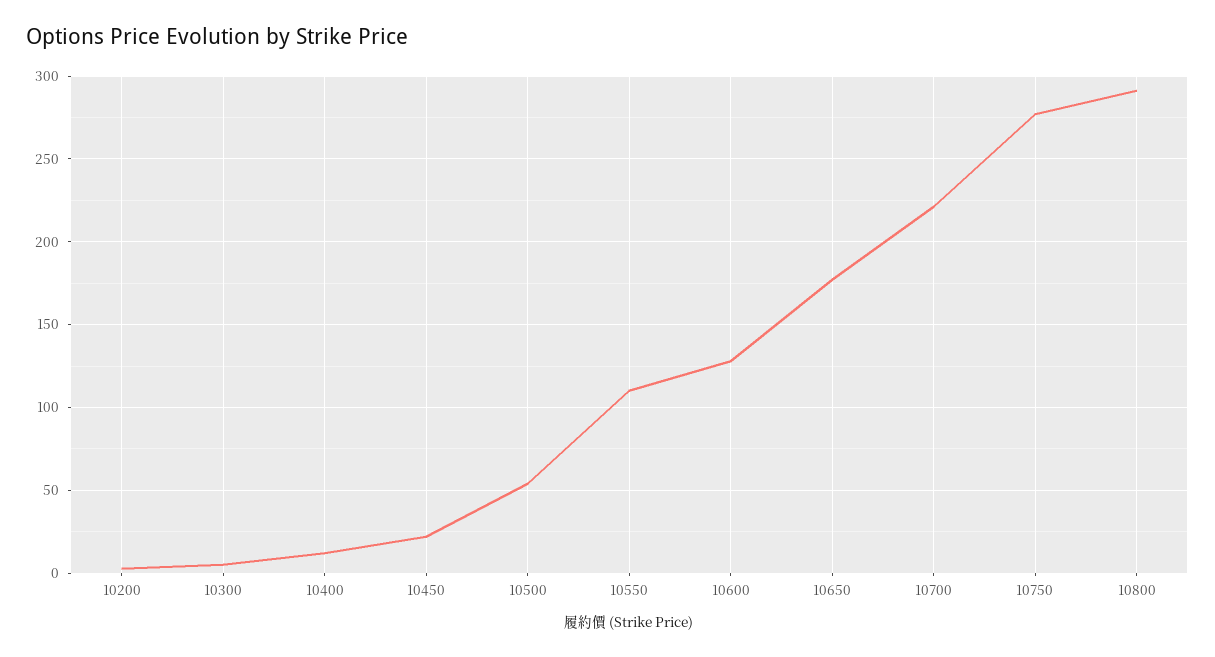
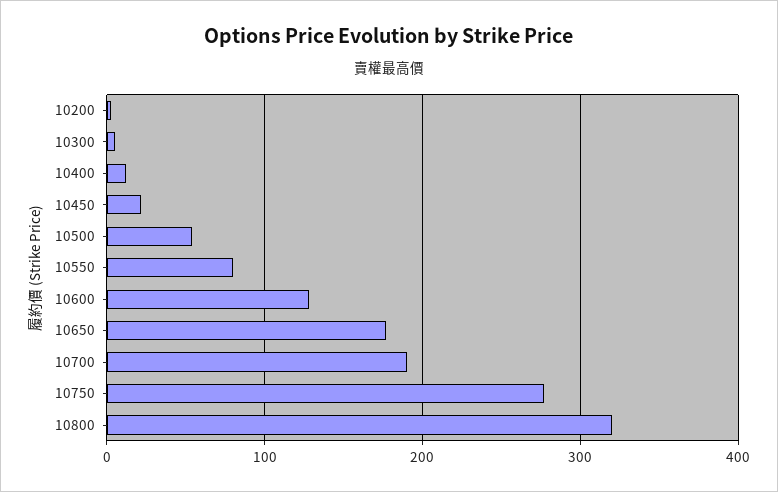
10550: 110 -> 80
10700: 220 -> 190
10800: 290 -> 320

